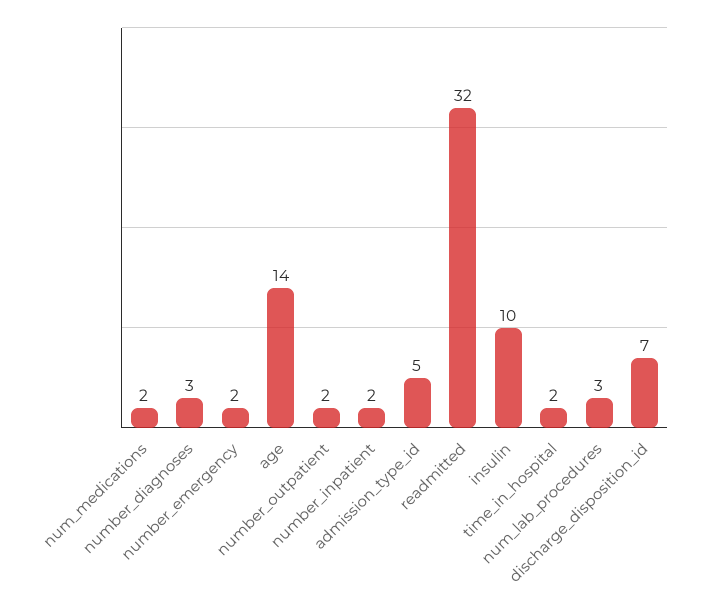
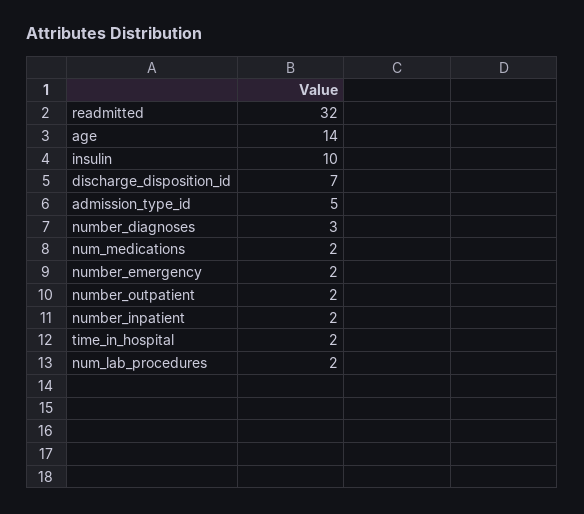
num_lab_procedures: 3 -> 2

